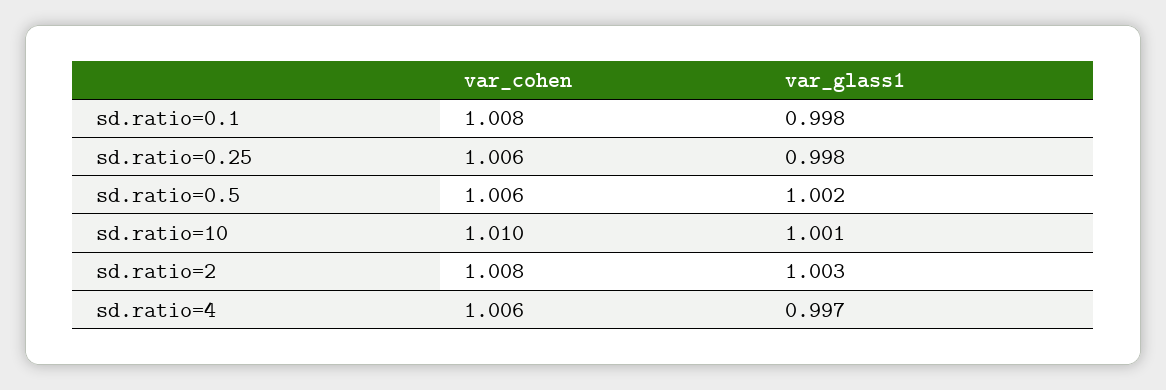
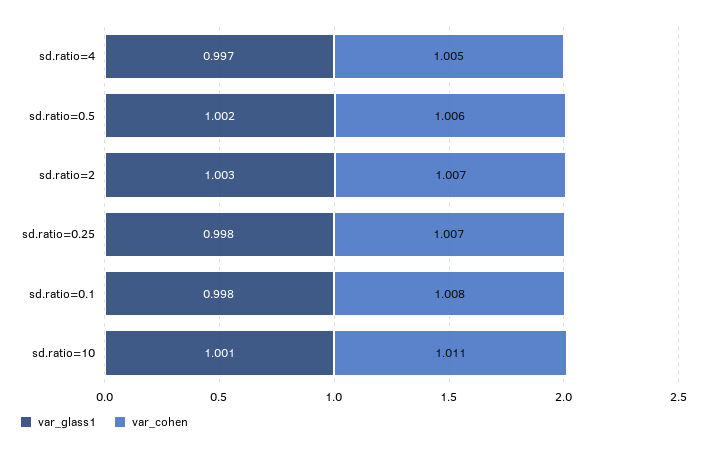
var_cohen, sd.ratio=0.25: 1.006 -> 1.007
var_cohen, sd.ratio=10: 1.01 -> 1.011
var_cohen, sd.ratio=2: 1.008 -> 1.007
var_cohen, sd.ratio=4: 1.006 -> 1.005

